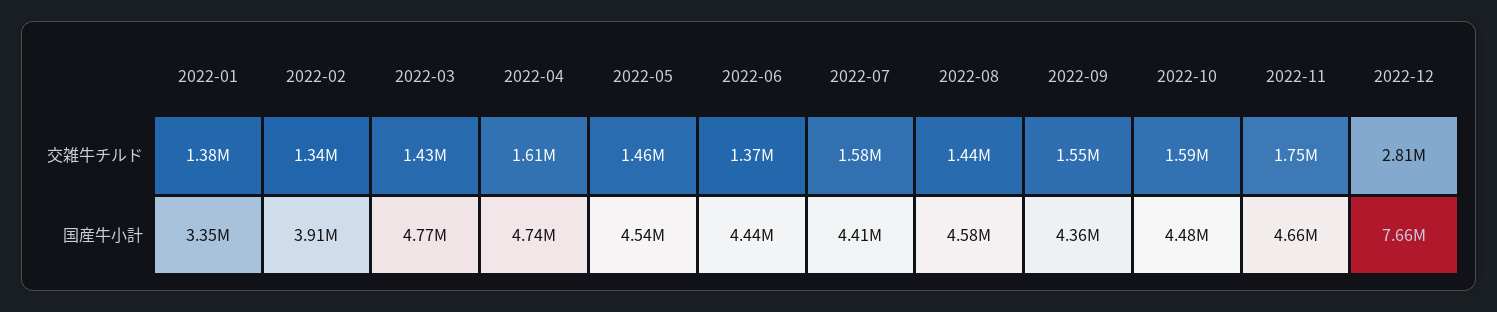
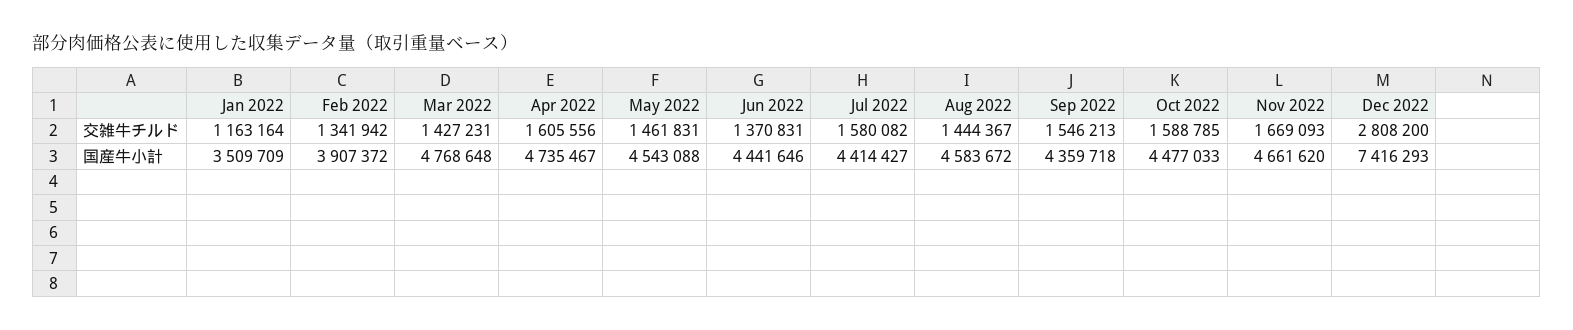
2022-01, 交雑牛チルド: 1380000 -> 1163164
2022-11, 交雑牛チルド: 1750000 -> 1669093
2022-01, 国産牛小計: 3350000 -> 3509709
2022-12, 国産牛小計: 7660000 -> 7416293

